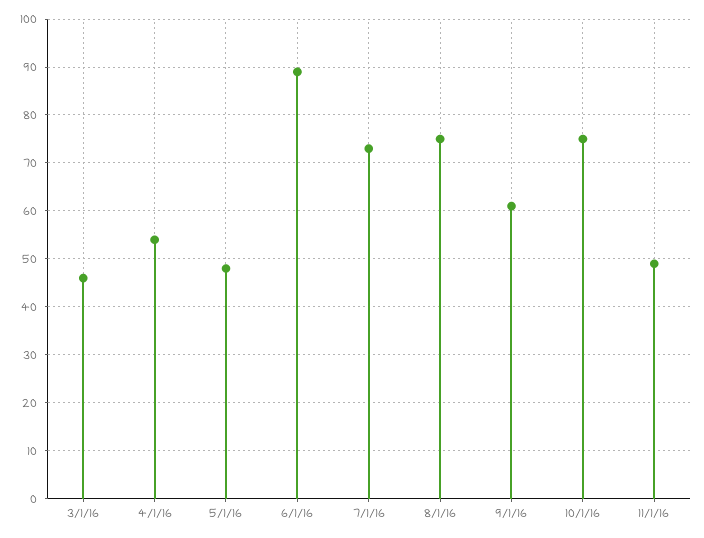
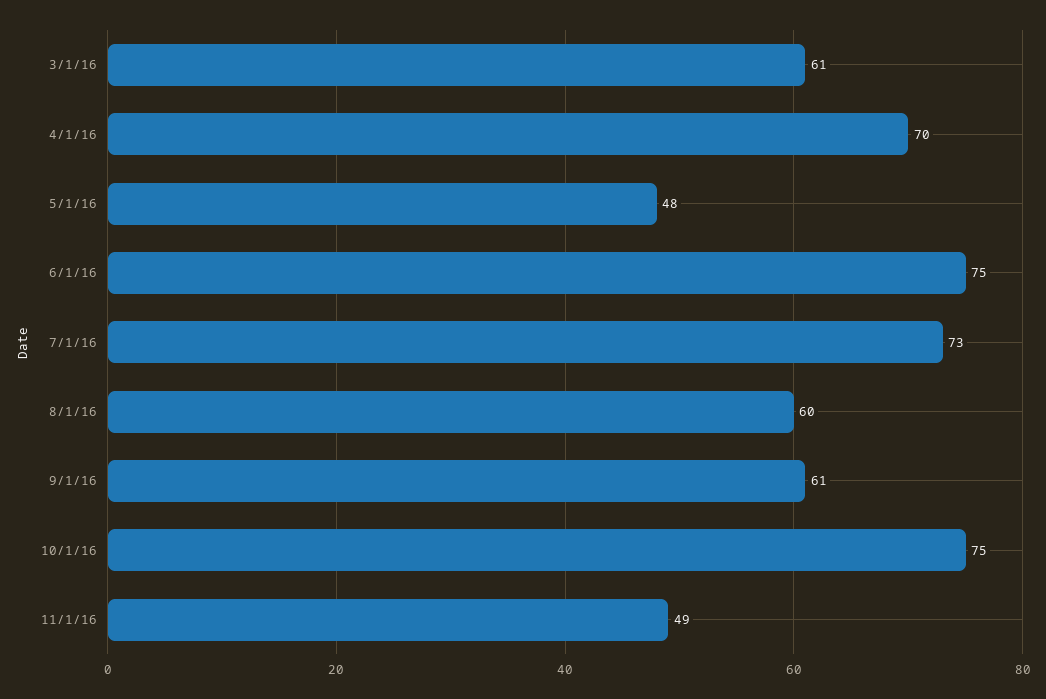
3/1/16: 45 -> 61
4/1/16: 55 -> 70
6/1/16: 90 -> 75
8/1/16: 75 -> 60

